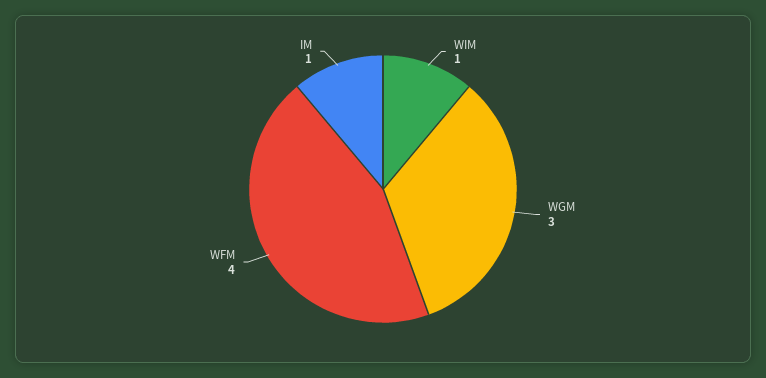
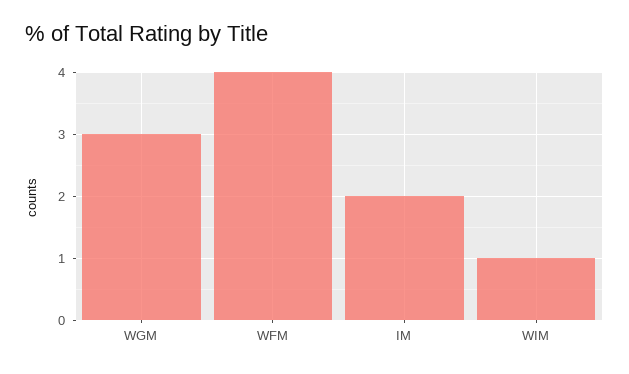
IM: 1 -> 2

